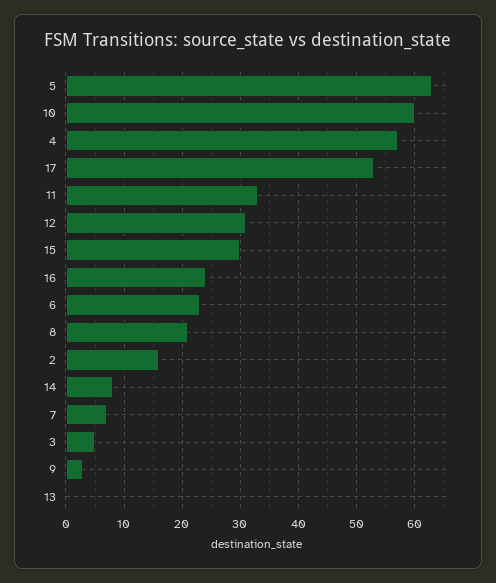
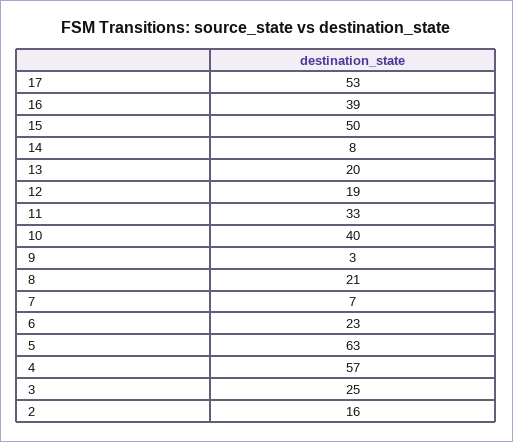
10: 60 -> 40
12: 30 -> 19
15: 30 -> 50
16: 25 -> 39
3: 5 -> 25
13: 0 -> 20

